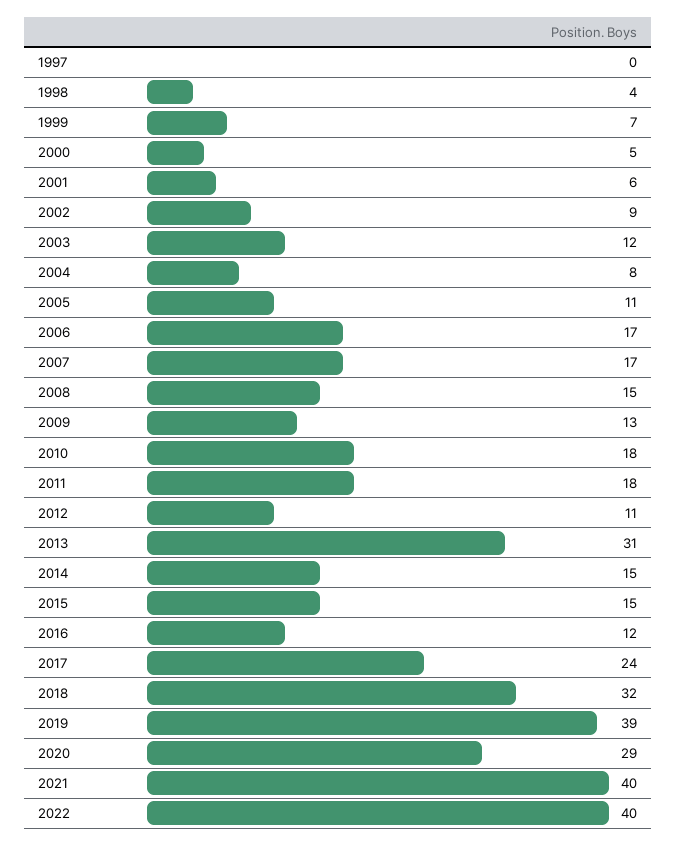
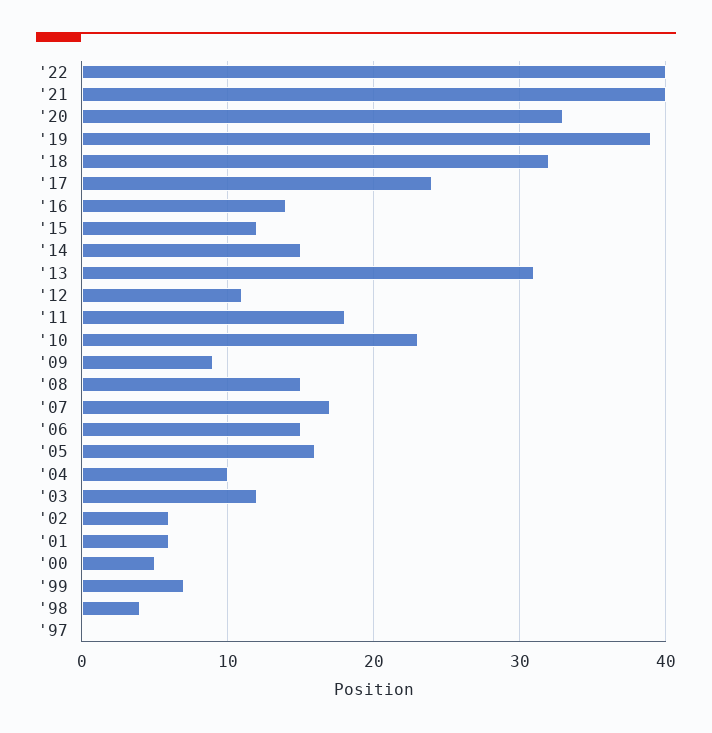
2002: 9 -> 6
2004: 8 -> 10
2005: 11 -> 16
2006: 17 -> 15
2009: 13 -> 9
2010: 18 -> 23
2015: 15 -> 12
2016: 12 -> 14
2020: 29 -> 33

